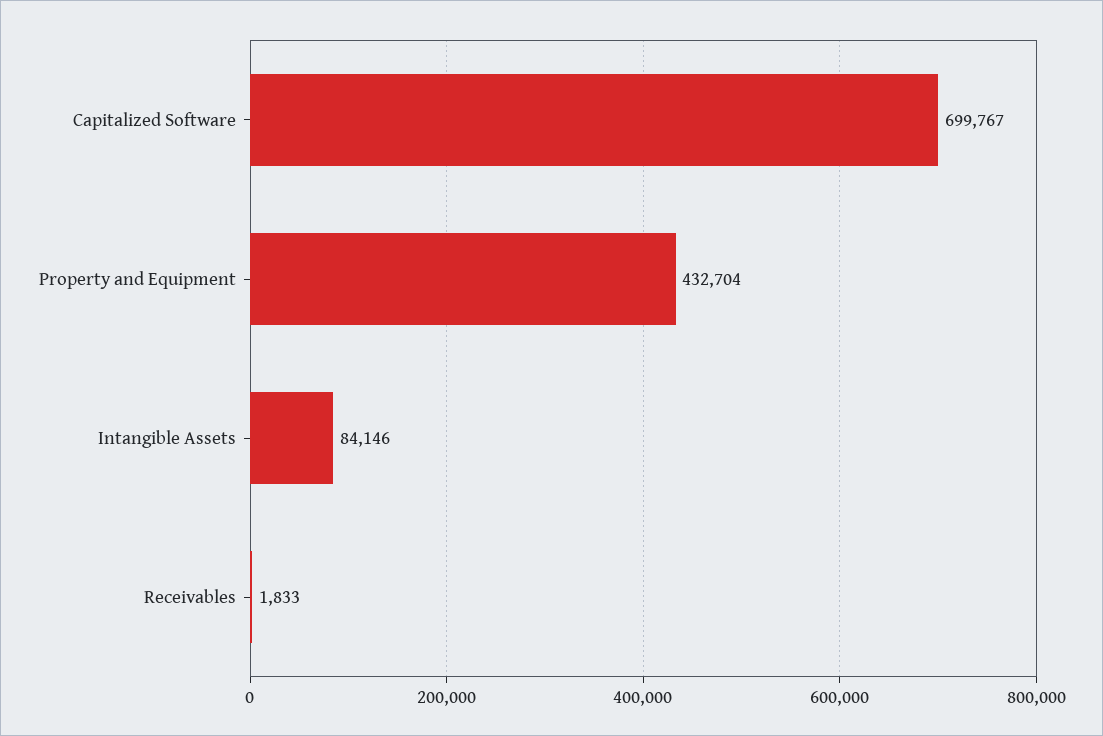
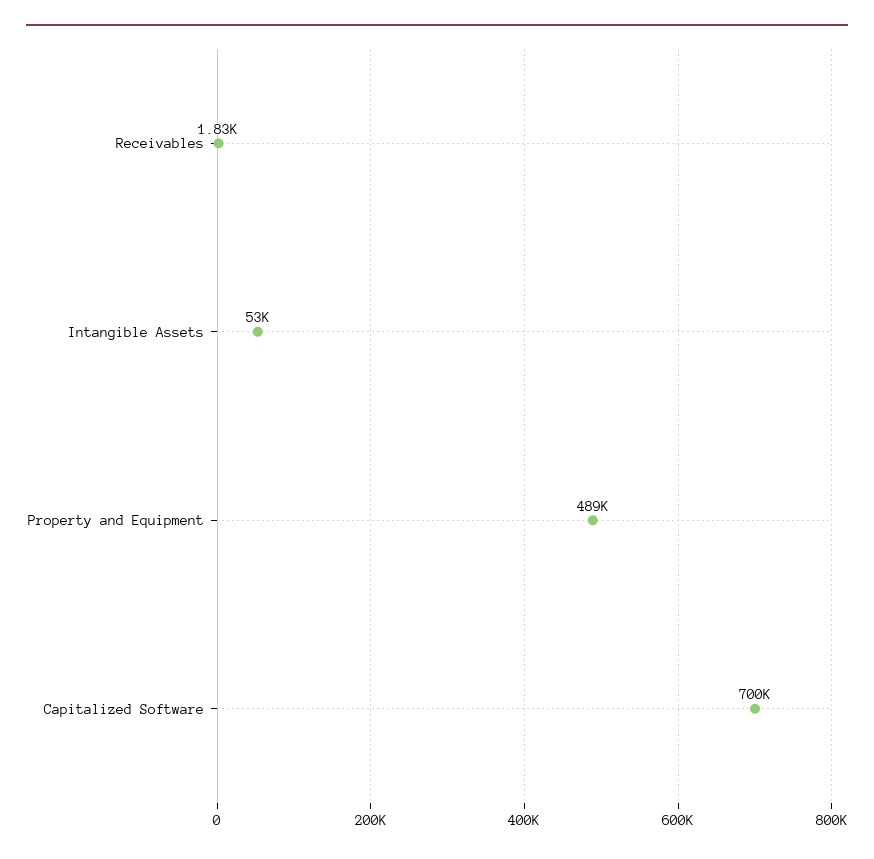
Property and Equipment: 432704 -> 489000
Intangible Assets: 84146 -> 53000

